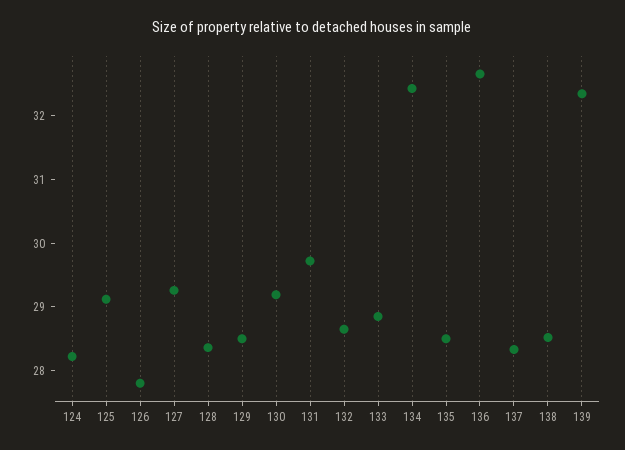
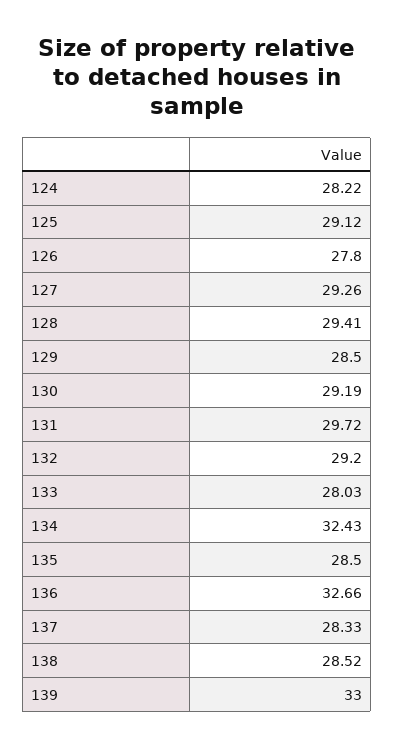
128: 28.4 -> 29.41
132: 28.6 -> 29.2
133: 28.8 -> 28.03
139: 32.4 -> 33

